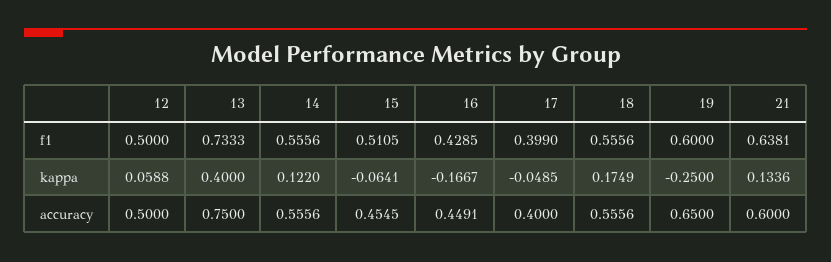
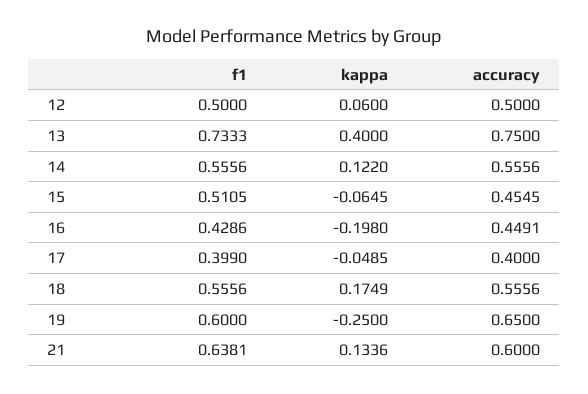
16, f1: 0.4285 -> 0.4286
12, kappa: 0.0588 -> 0.06
15, kappa: -0.0641 -> -0.0645
16, kappa: -0.1667 -> -0.198

